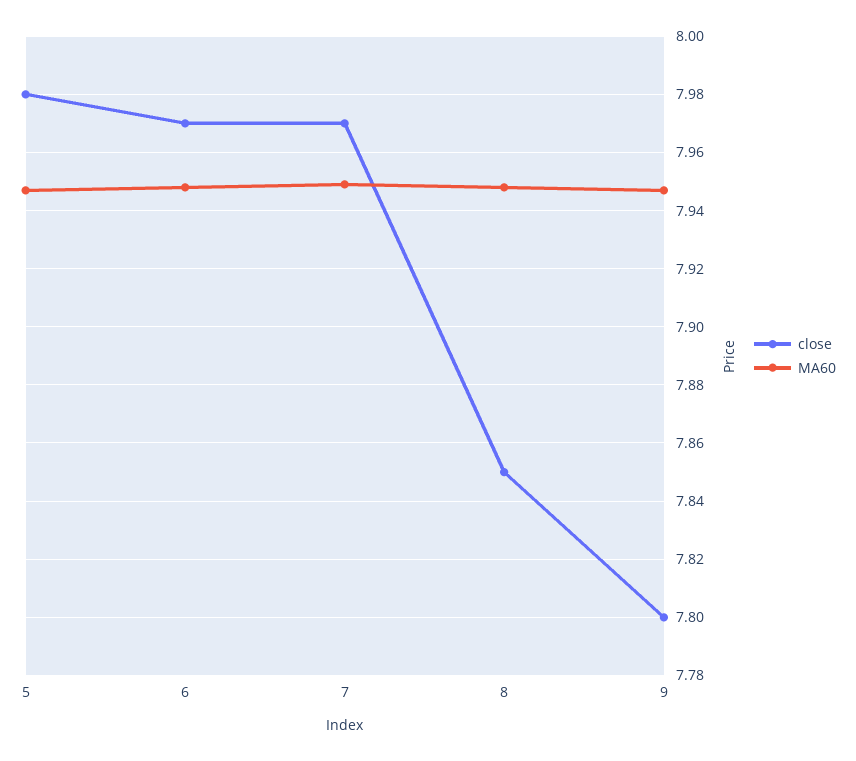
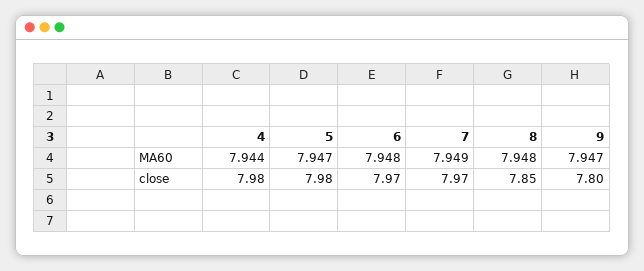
MA60, 4: none -> 7.944
close, 4: none -> 7.98

